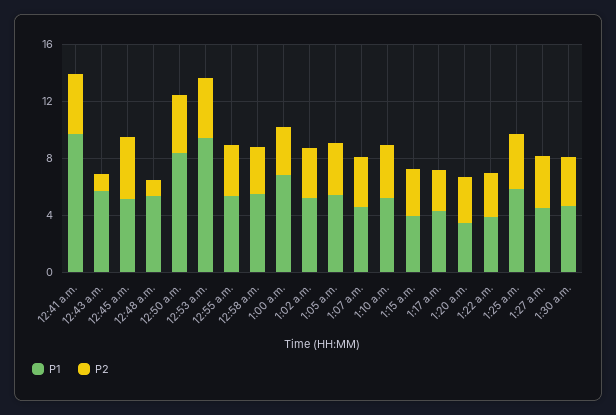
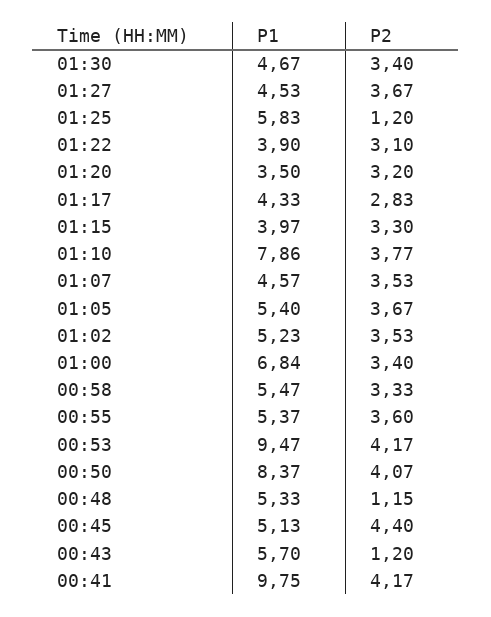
P1, 1:10 a.m.: 5 -> 7.86
P2, 1:25 a.m.: 4 -> 1.2

